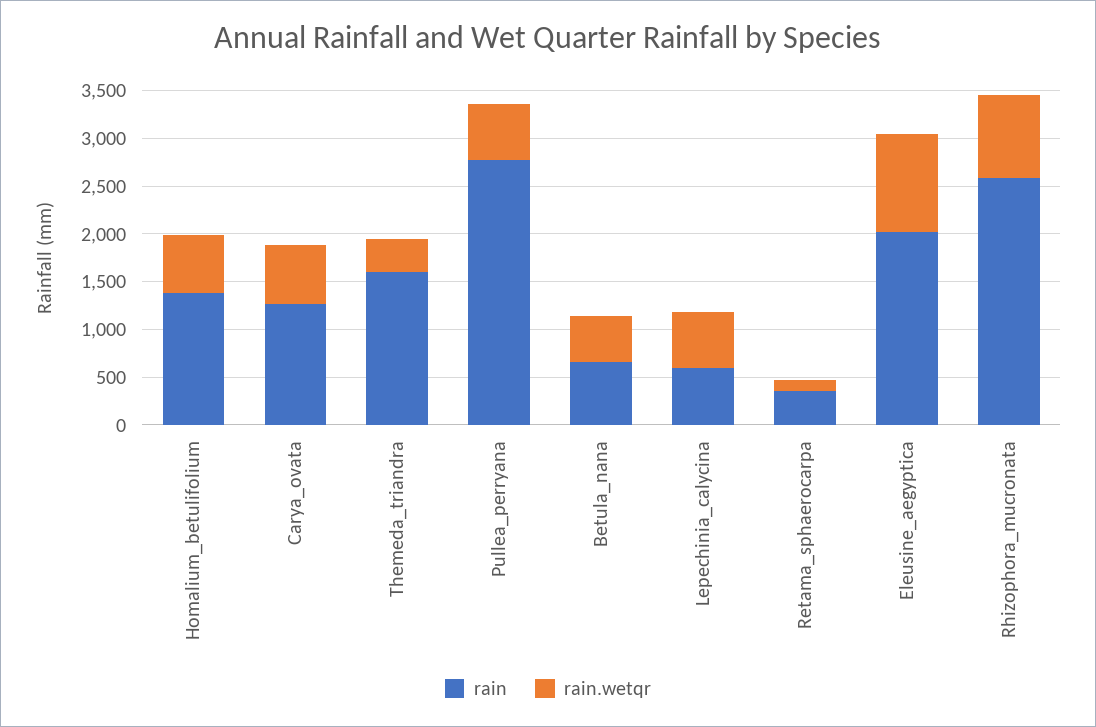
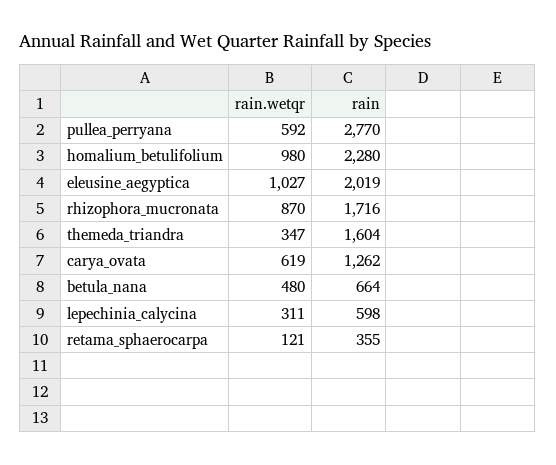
rain, Homalium_betulifolium: 1400 -> 2280
rain.wetqr, Homalium_betulifolium: 600 -> 980
rain.wetqr, Lepechinia_calycina: 600 -> 311
rain, Rhizophora_mucronata: 2600 -> 1716

